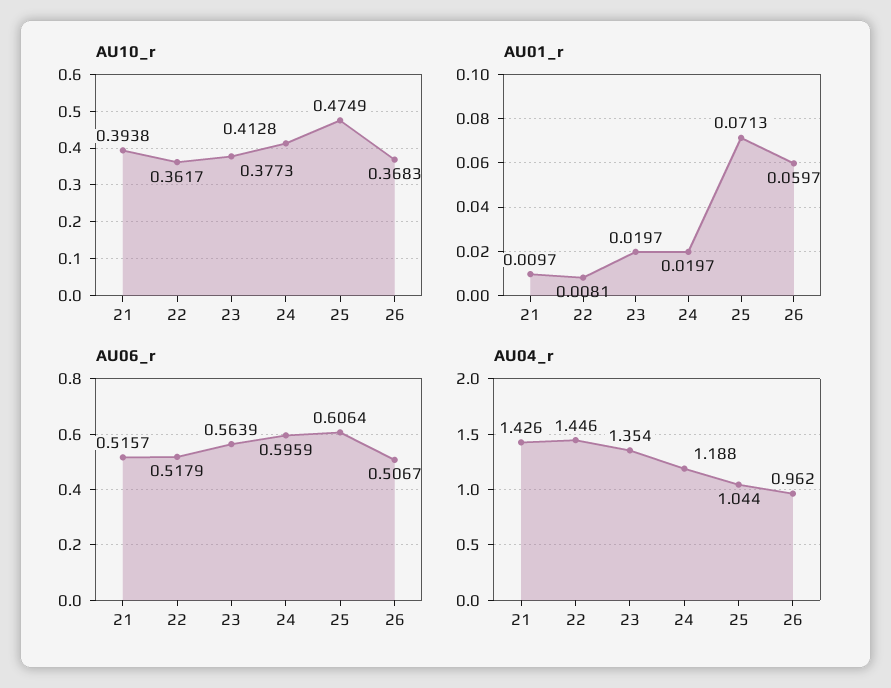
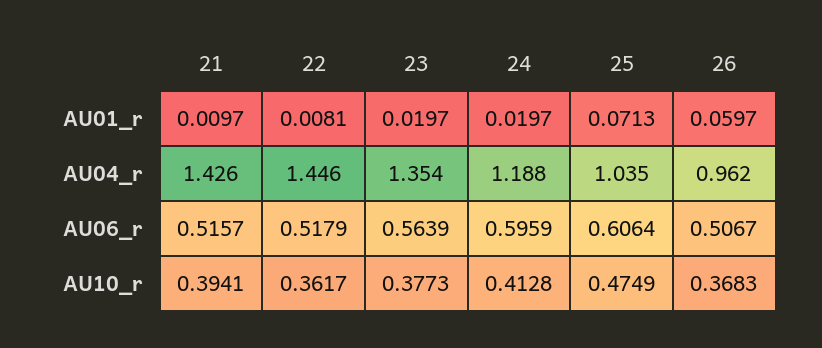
AU10_r, 21: 0.3938 -> 0.3941
AU04_r, 25: 1.044 -> 1.035

